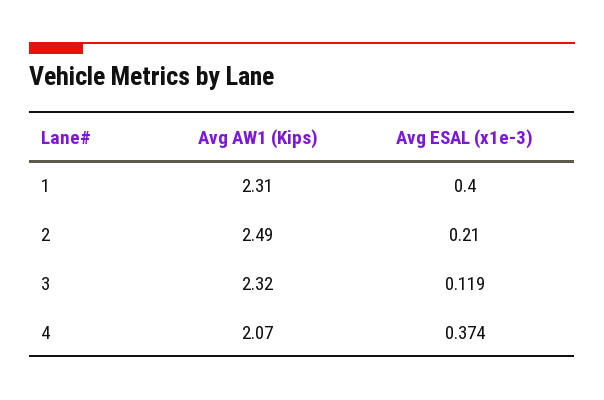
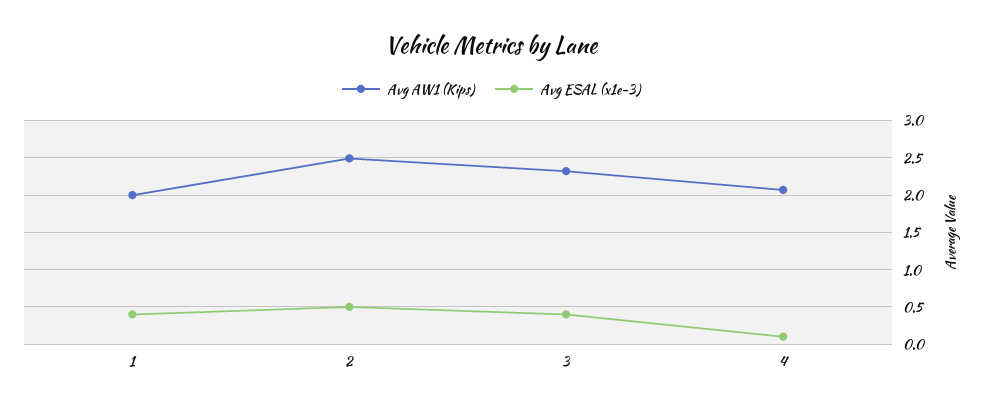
Avg AW1 (Kips), 1: 2.31 -> 2
Avg ESAL (x1e-3), 2: 0.21 -> 0.5
Avg ESAL (x1e-3), 3: 0.119 -> 0.4
Avg ESAL (x1e-3), 4: 0.374 -> 0.1

